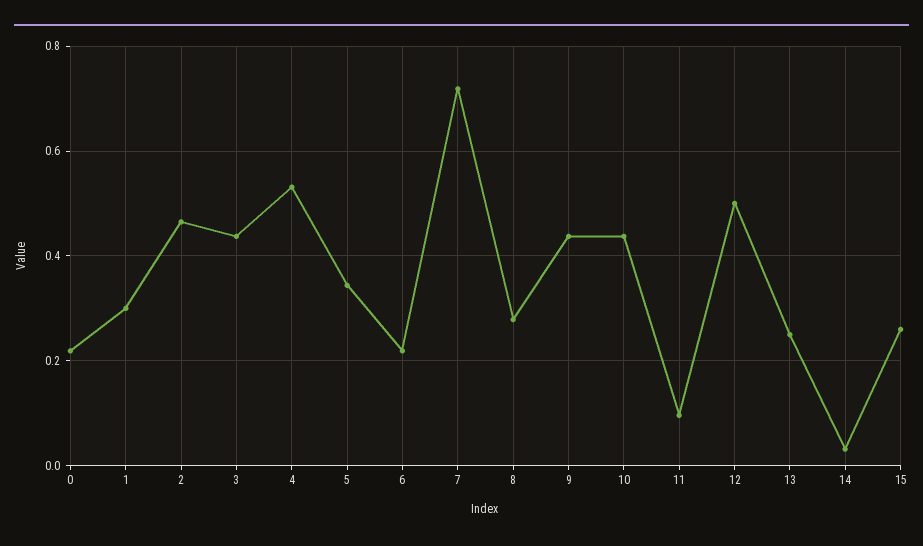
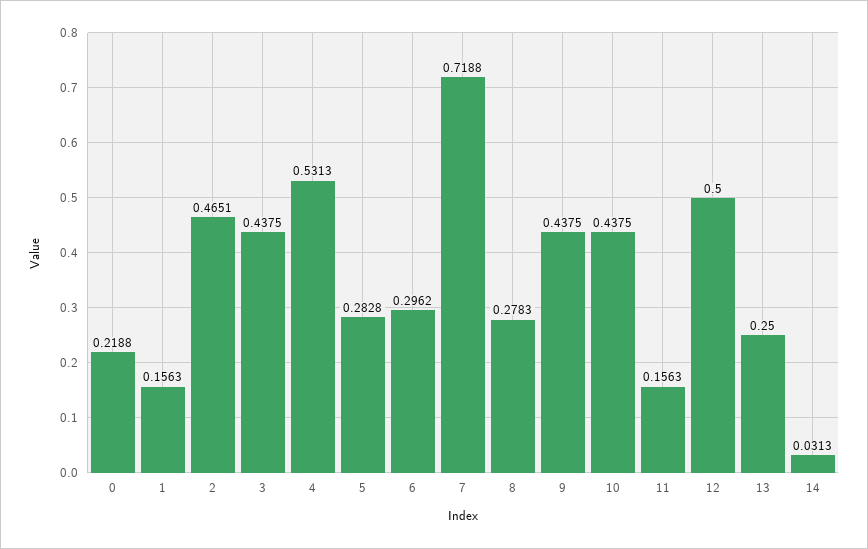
1: 0.3 -> 0.1563
5: 0.34 -> 0.2828
6: 0.22 -> 0.2962
11: 0.1 -> 0.1563
15: 0.26 -> none

